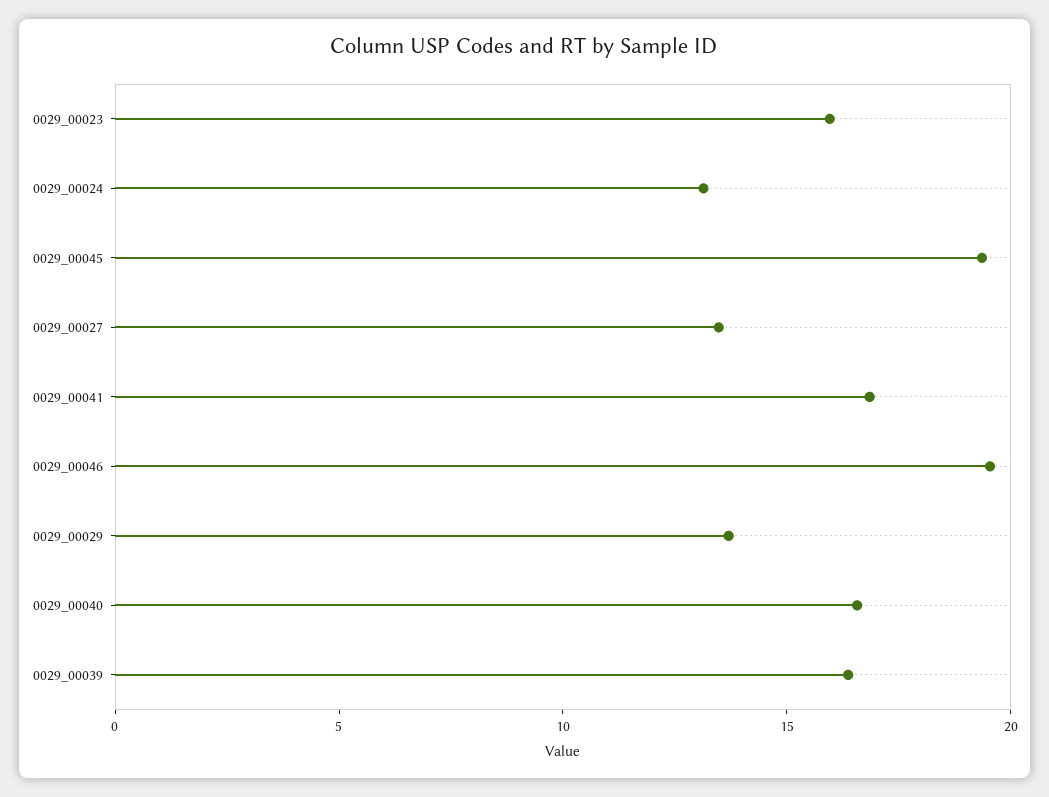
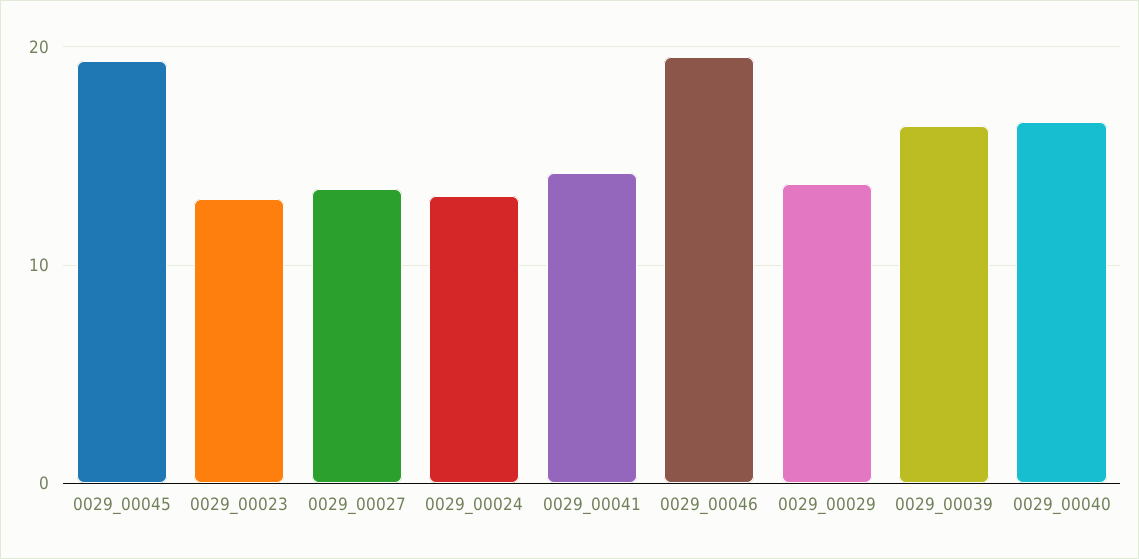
0029_00023: 16 -> 13
0029_00041: 17 -> 14

